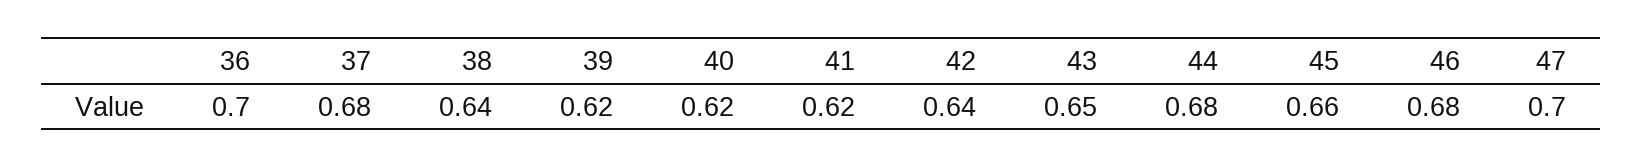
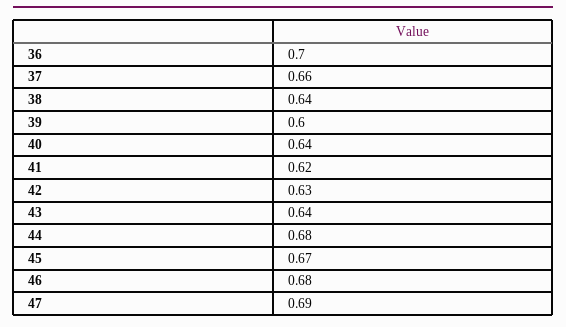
37: 0.68 -> 0.66
39: 0.62 -> 0.6
40: 0.62 -> 0.64
42: 0.64 -> 0.63
43: 0.65 -> 0.64
45: 0.66 -> 0.67
47: 0.7 -> 0.69

